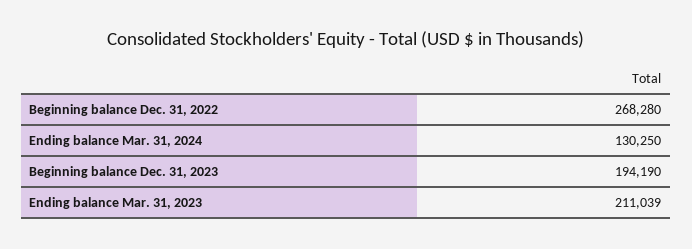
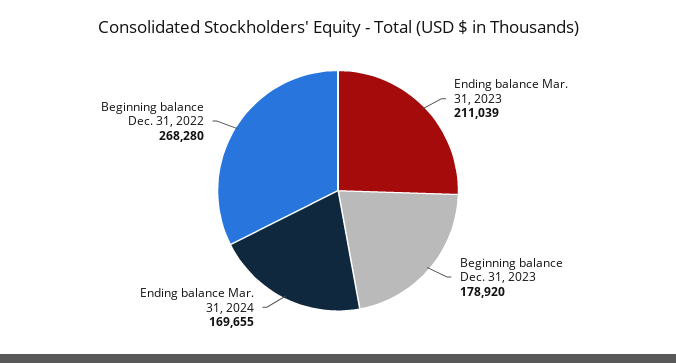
Ending balance Mar. 31, 2024: 130250 -> 169655
Beginning balance Dec. 31, 2023: 194190 -> 178920

